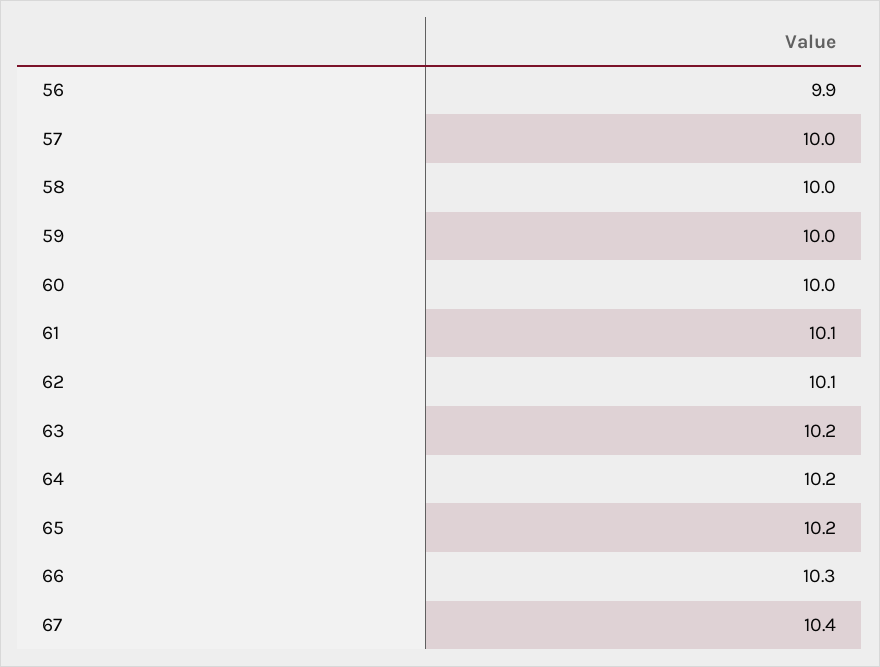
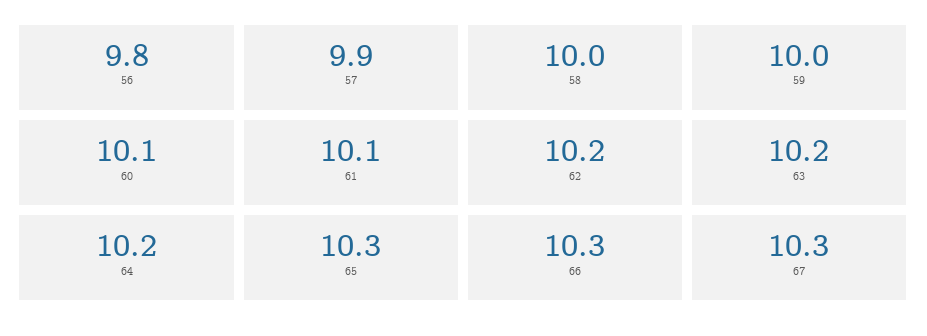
56: 9.9 -> 9.8
57: 10 -> 9.9
60: 10 -> 10.1
62: 10.1 -> 10.2
65: 10.2 -> 10.3
67: 10.4 -> 10.3

